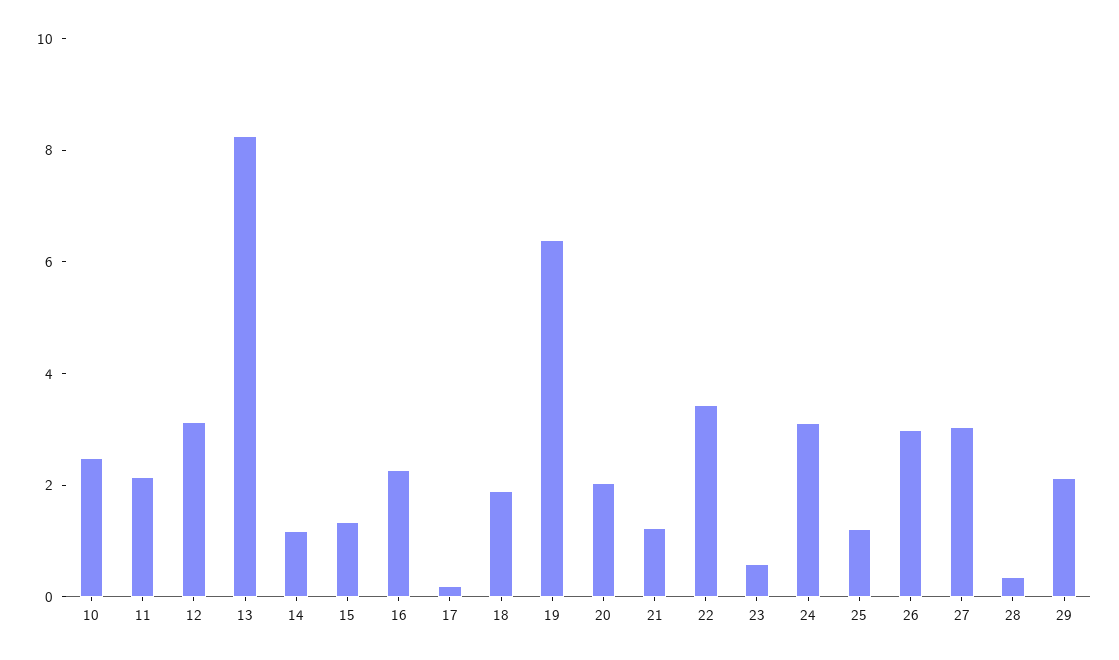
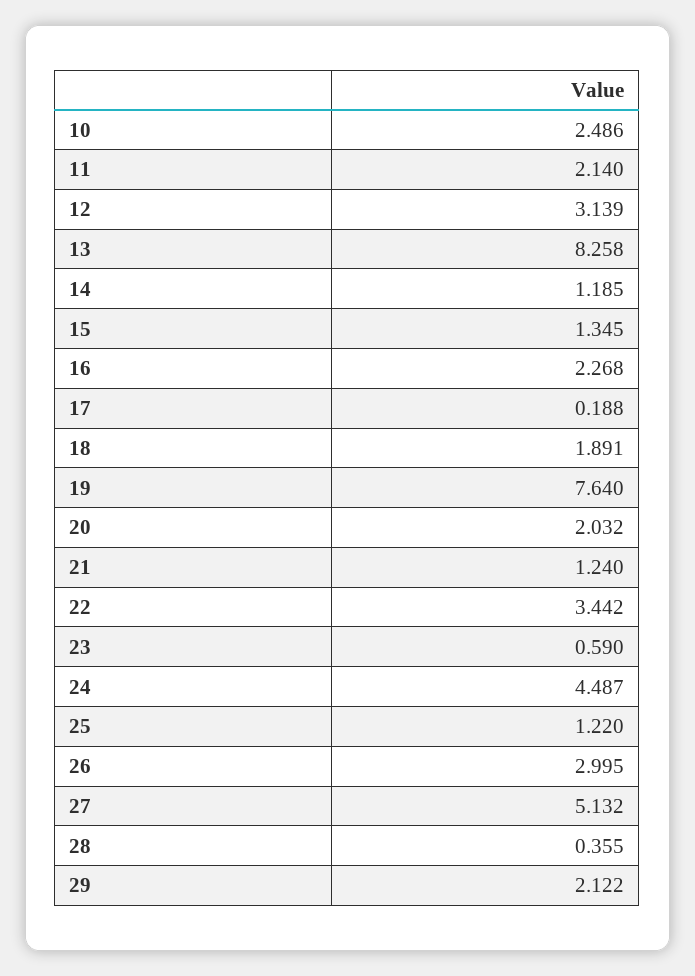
19: 6.5 -> 7.64
24: 3 -> 4.487
27: 3 -> 5.132

